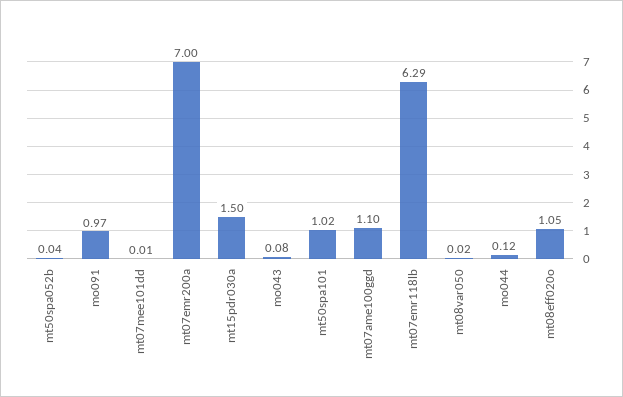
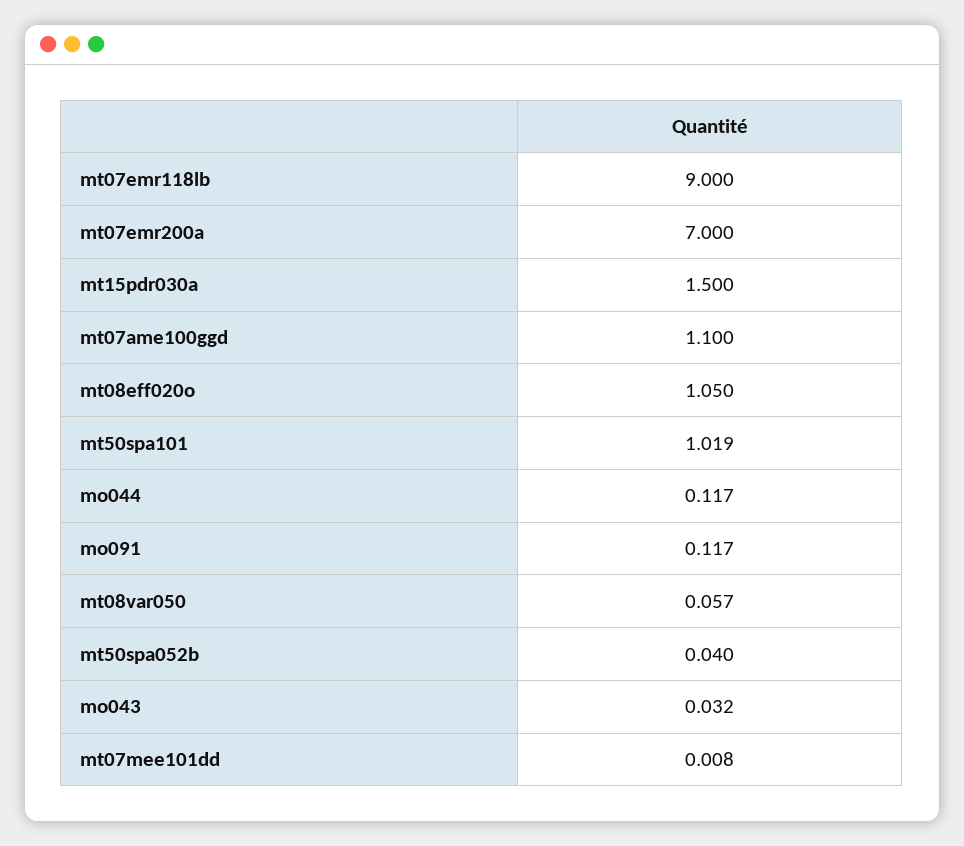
mo091: 0.97 -> 0.117
mo043: 0.08 -> 0.032
mt07emr118lb: 6.29 -> 9
mt08var050: 0.02 -> 0.057

